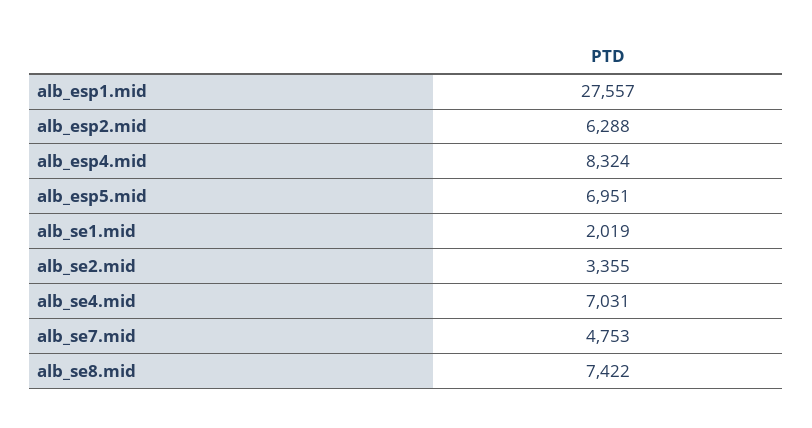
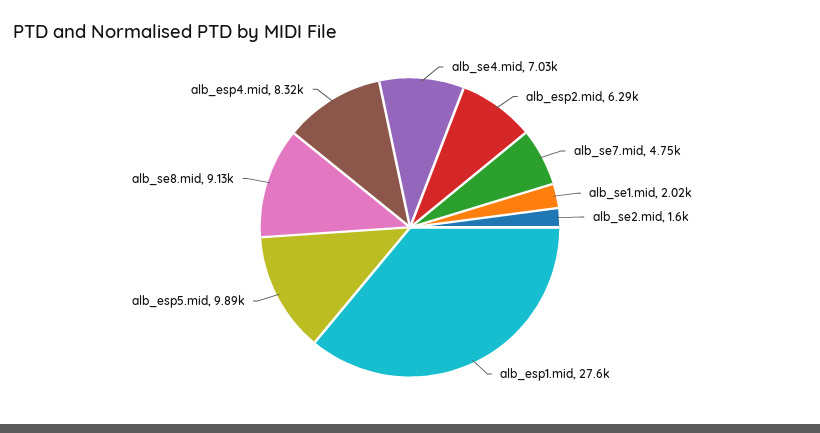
alb_esp5.mid: 6951 -> 9890
alb_se2.mid: 3355 -> 1600
alb_se8.mid: 7422 -> 9130

